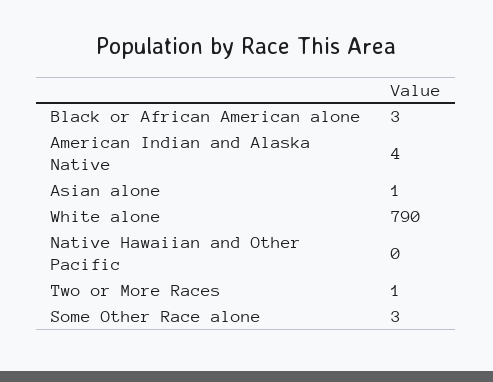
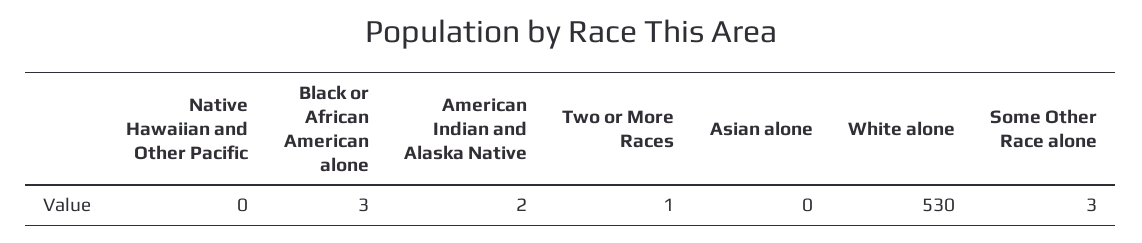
American Indian and Alaska Native: 4 -> 2
Asian alone: 1 -> 0
White alone: 790 -> 530

